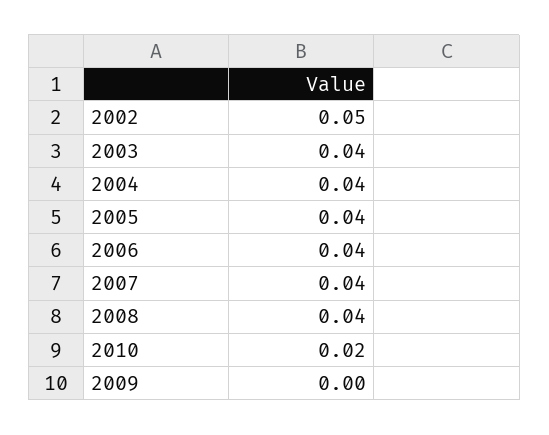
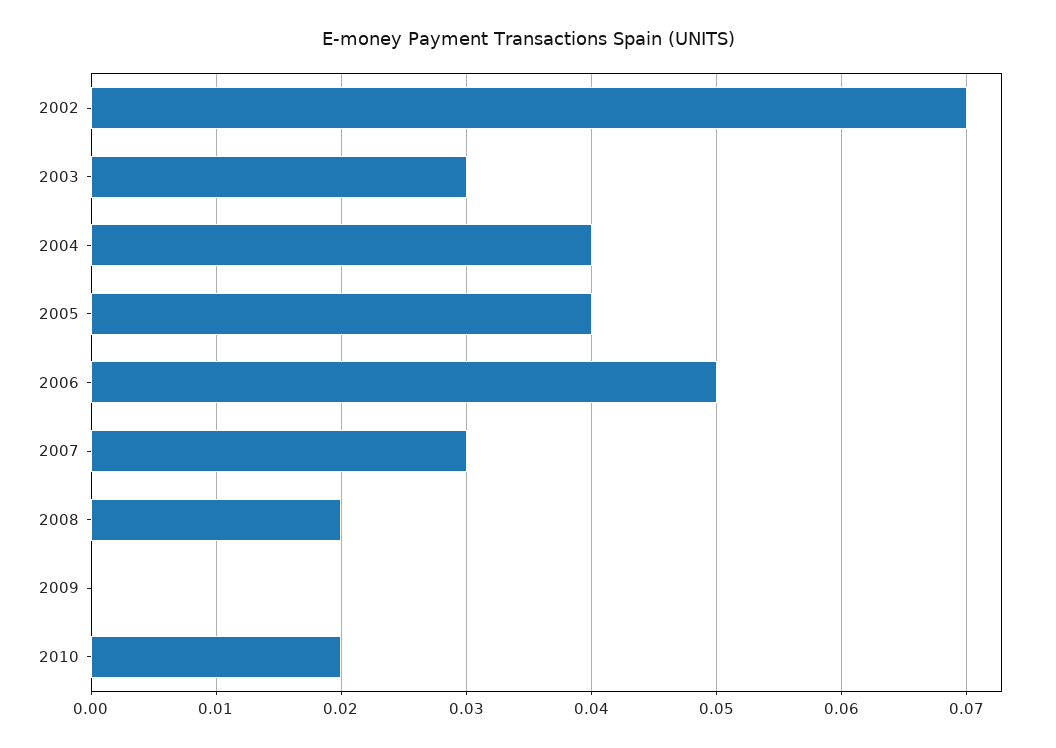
2002: 0.05 -> 0.07
2003: 0.04 -> 0.03
2006: 0.04 -> 0.05
2007: 0.04 -> 0.03
2008: 0.04 -> 0.02

